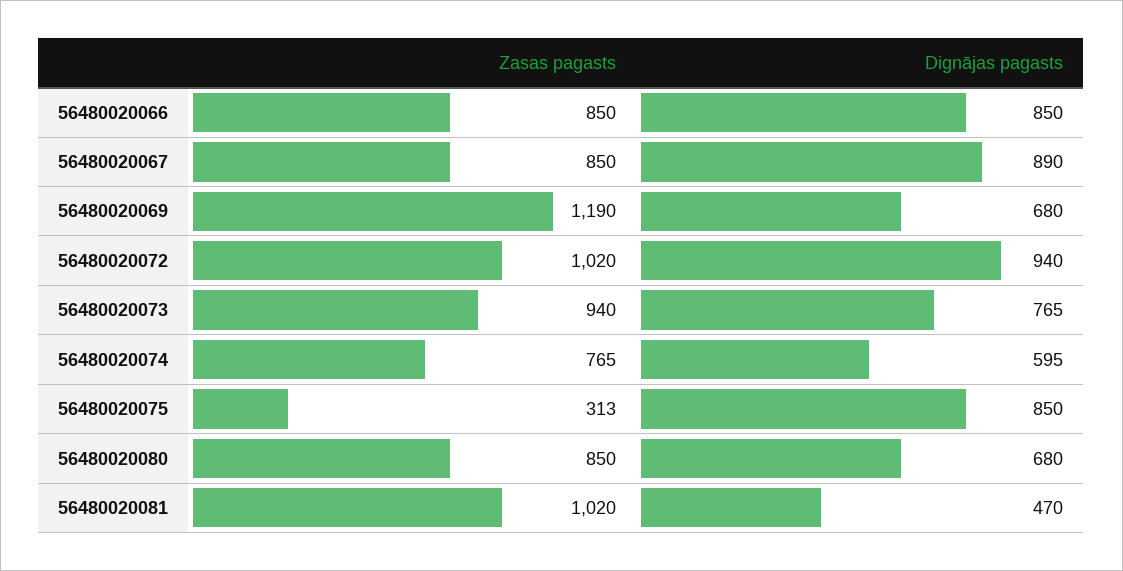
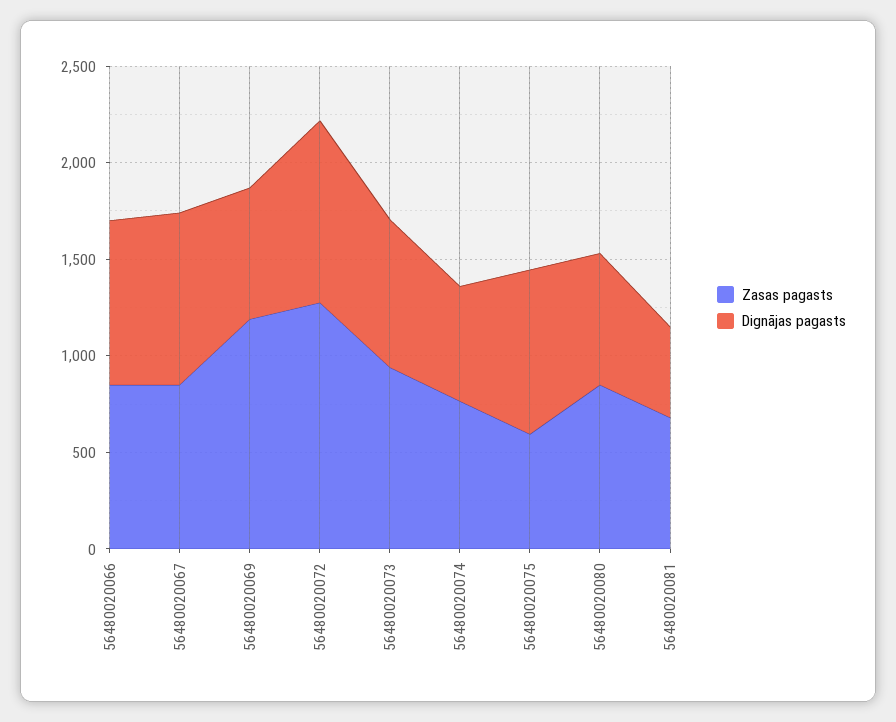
Zasas pagasts, 56480020072: 1020 -> 1300
Zasas pagasts, 56480020075: 313 -> 600
Zasas pagasts, 56480020081: 1020 -> 700

